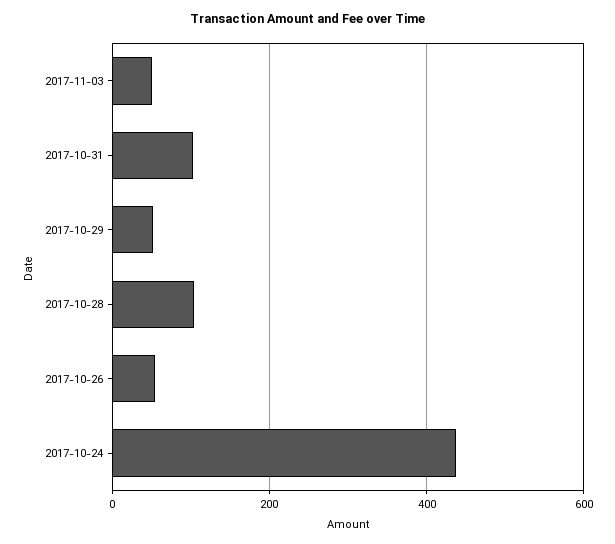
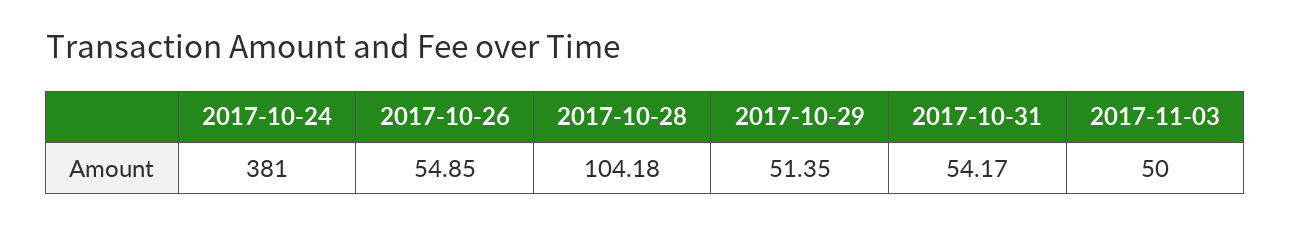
2017-10-31: 100 -> 54.17
2017-10-24: 440 -> 381

